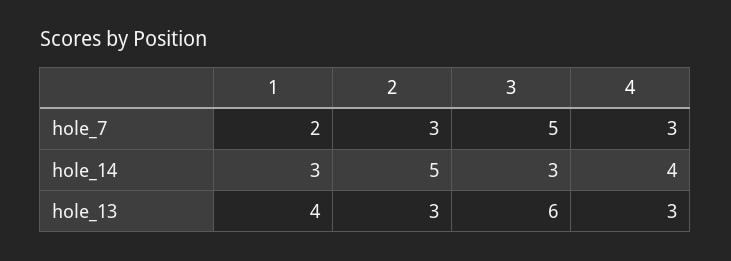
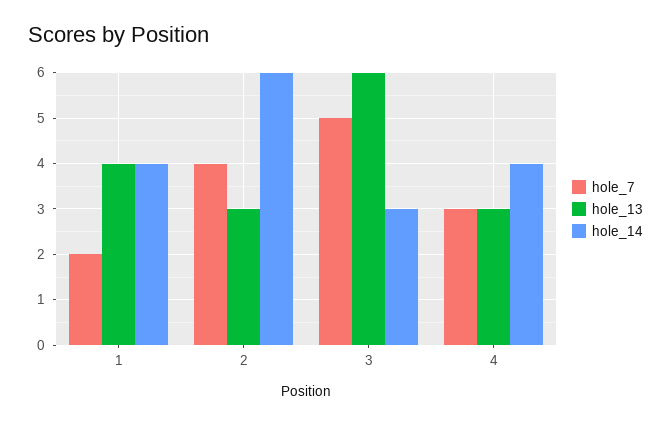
hole_7, 2: 3 -> 4
hole_14, 1: 3 -> 4
hole_14, 2: 5 -> 6

